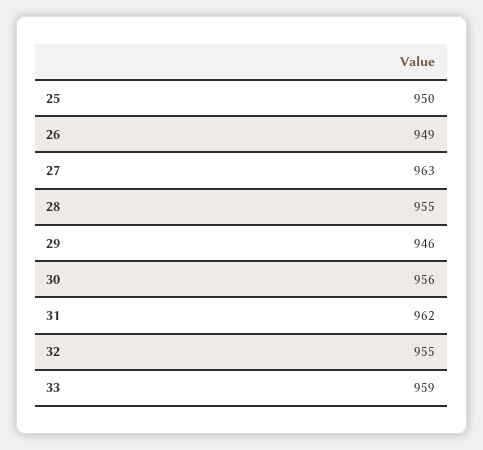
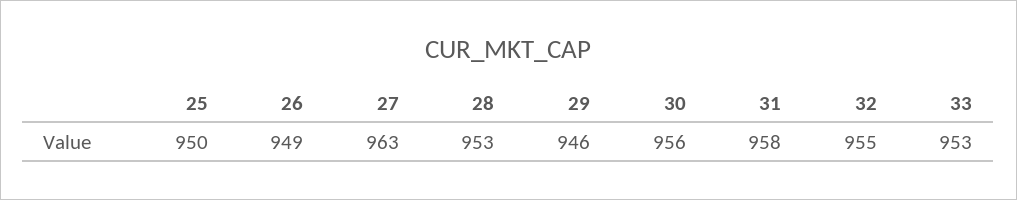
28: 955 -> 953
31: 962 -> 958
33: 959 -> 953

